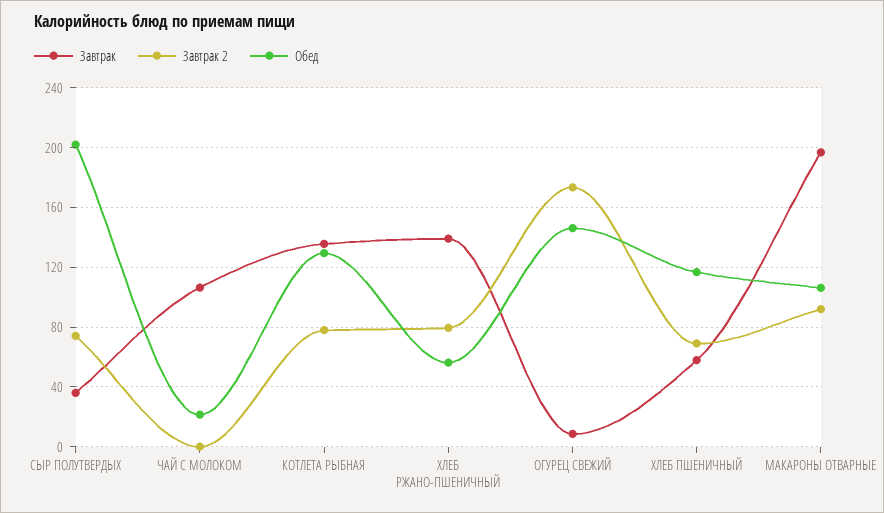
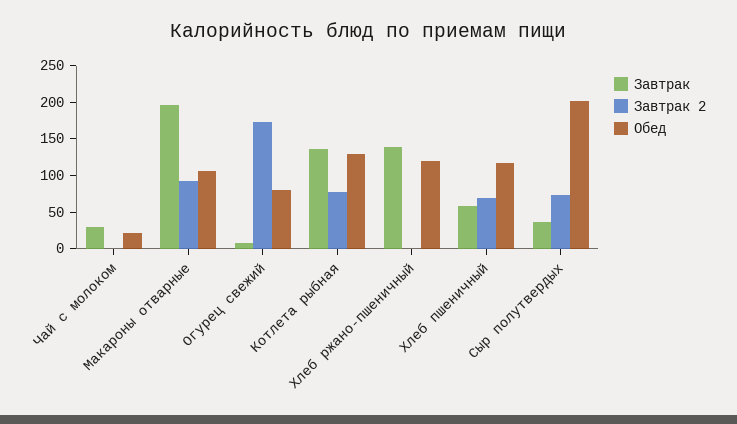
Завтрак, ЧАЙ С МОЛОКОМ: 105 -> 25
Завтрак 2, ХЛЕБ РЖАНО-ПШЕНИЧНЫЙ: 80 -> 0
Обед, ХЛЕБ РЖАНО-ПШЕНИЧНЫЙ: 55 -> 125
Обед, ОГУРЕЦ СВЕЖИЙ: 145 -> 75

